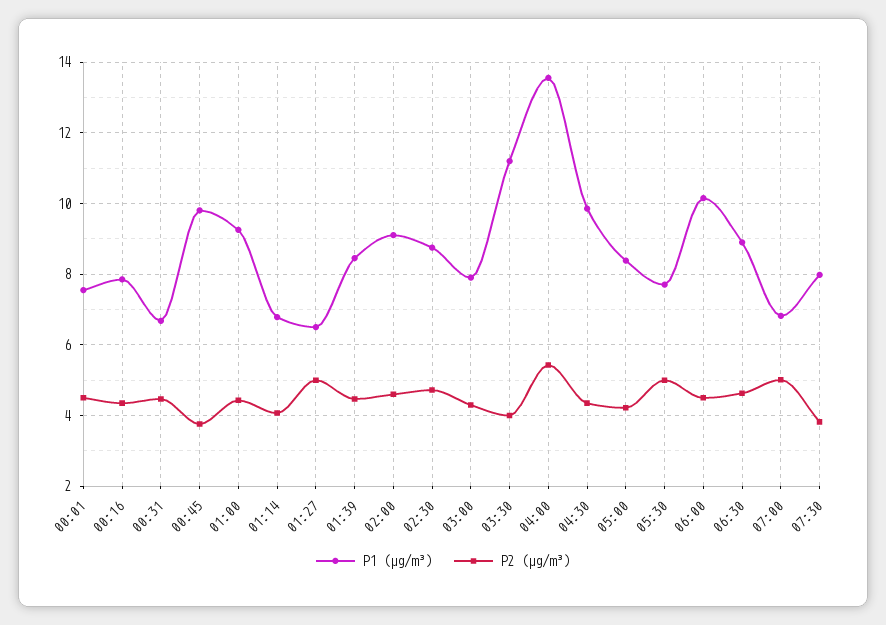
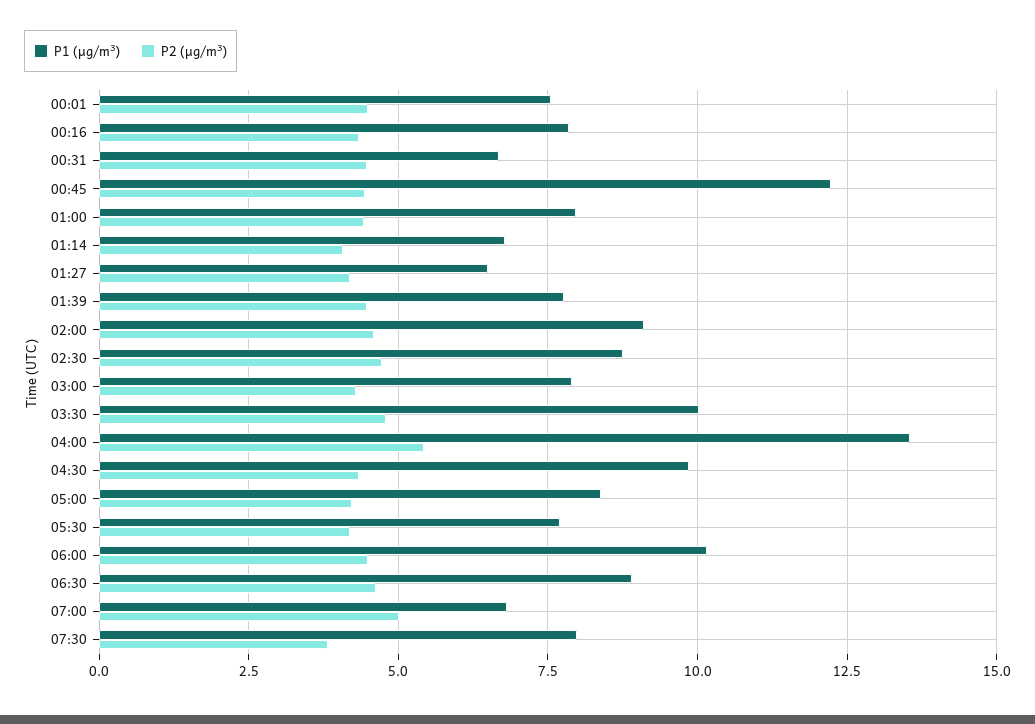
P1 (µg/m³), 00:45: 9.8 -> 12.25
P2 (µg/m³), 00:45: 3.8 -> 4.5
P1 (µg/m³), 01:00: 9.2 -> 8
P2 (µg/m³), 01:27: 5 -> 4.25
P1 (µg/m³), 01:39: 8.4 -> 7.75
P1 (µg/m³), 03:30: 11.2 -> 10
P2 (µg/m³), 03:30: 4 -> 4.75
P2 (µg/m³), 05:30: 5 -> 4.25

